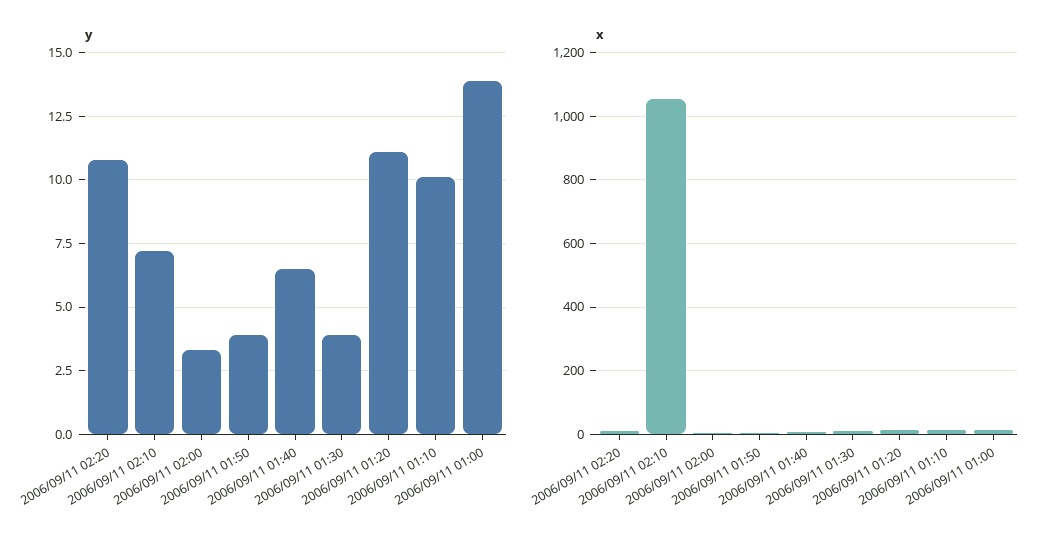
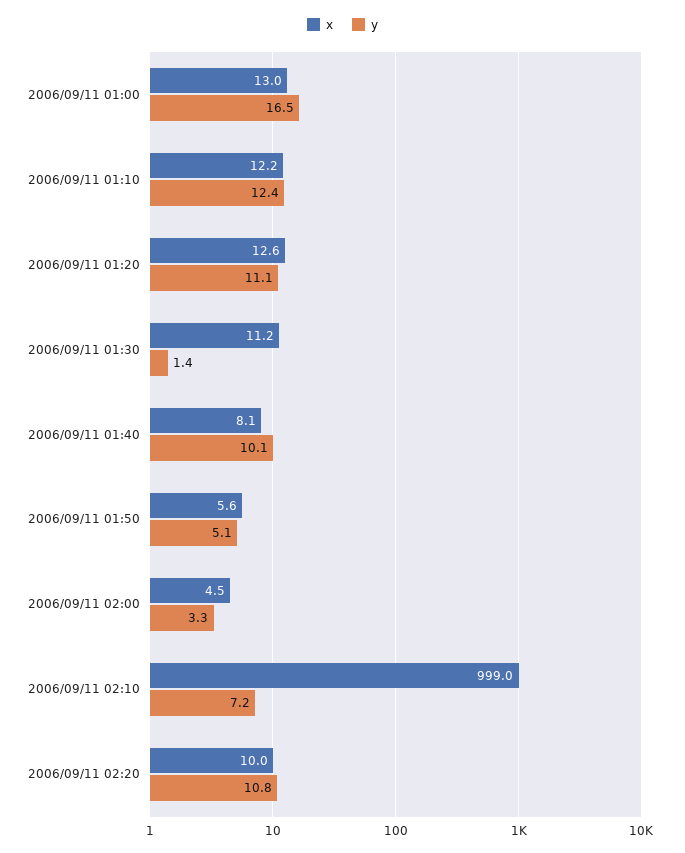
y, 2006/09/11 01:50: 4 -> 5.1
y, 2006/09/11 01:40: 6.5 -> 10.1
y, 2006/09/11 01:30: 4 -> 1.4
y, 2006/09/11 01:10: 10 -> 12.4
y, 2006/09/11 01:00: 14 -> 16.5
x, 2006/09/11 02:10: 1060 -> 999

